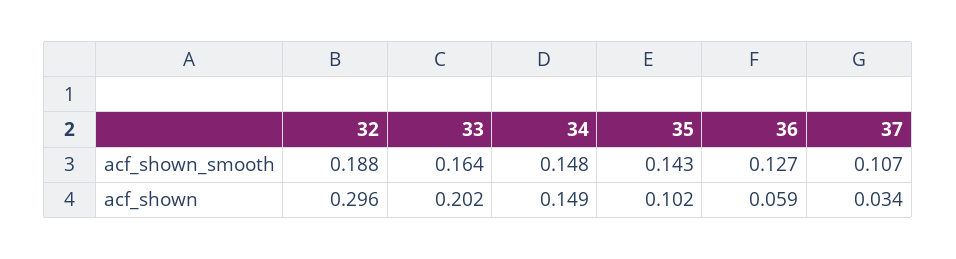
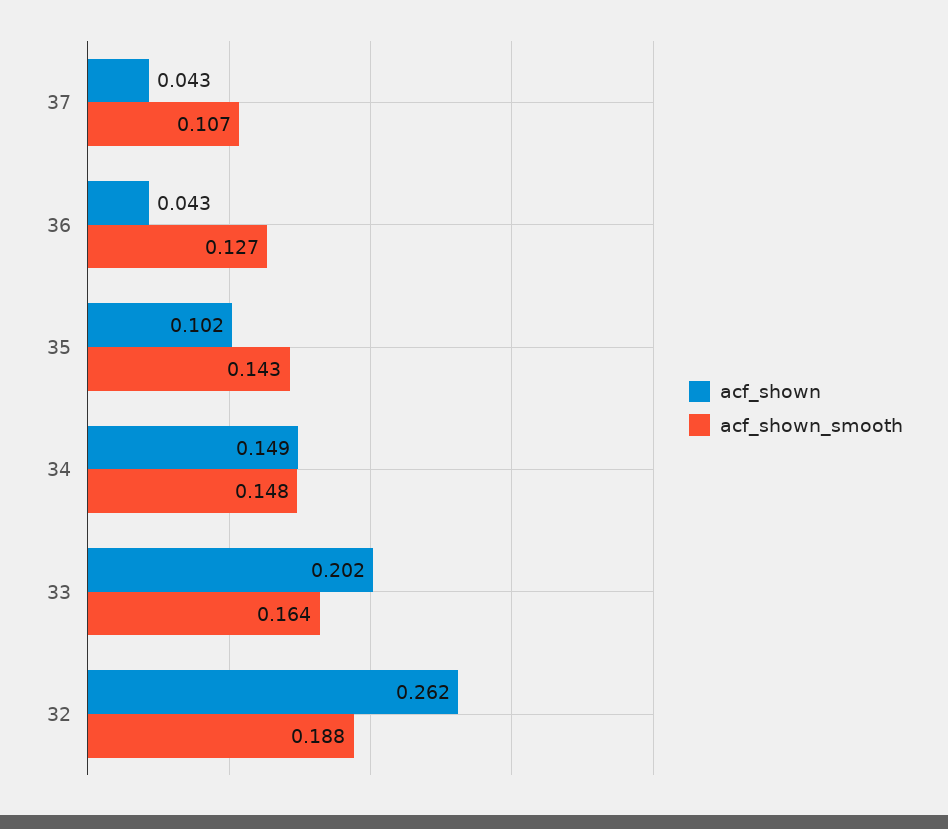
acf_shown, 32: 0.296 -> 0.262
acf_shown, 36: 0.059 -> 0.043
acf_shown, 37: 0.034 -> 0.043

